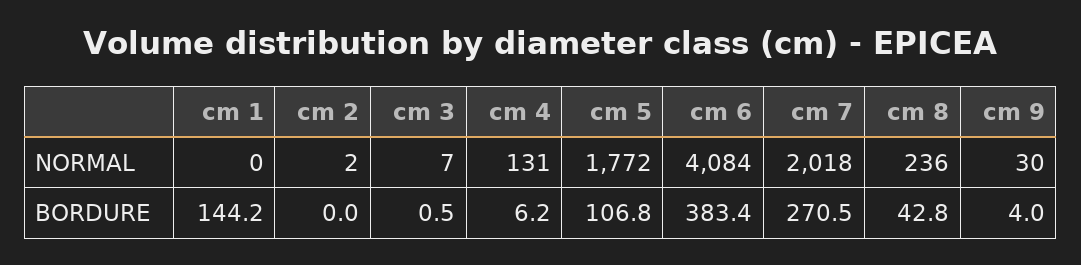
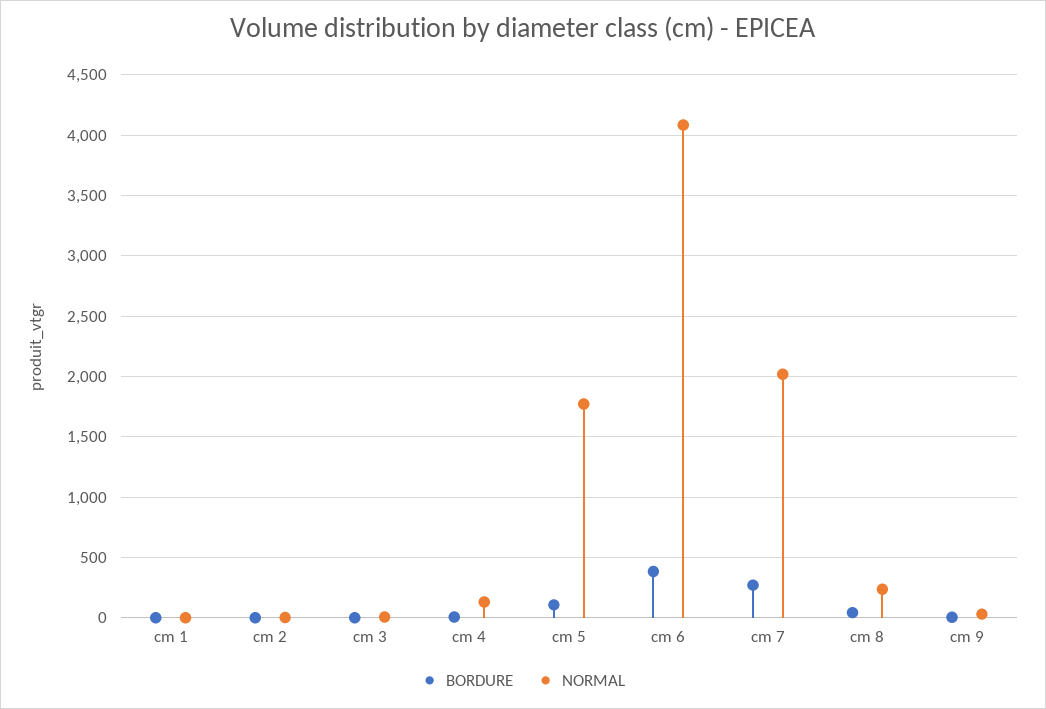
BORDURE, cm 1: 144.2 -> 0

